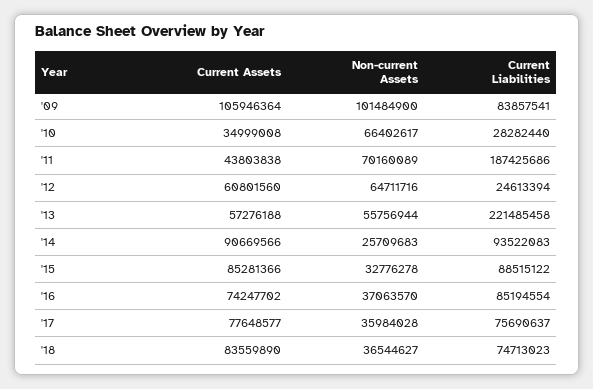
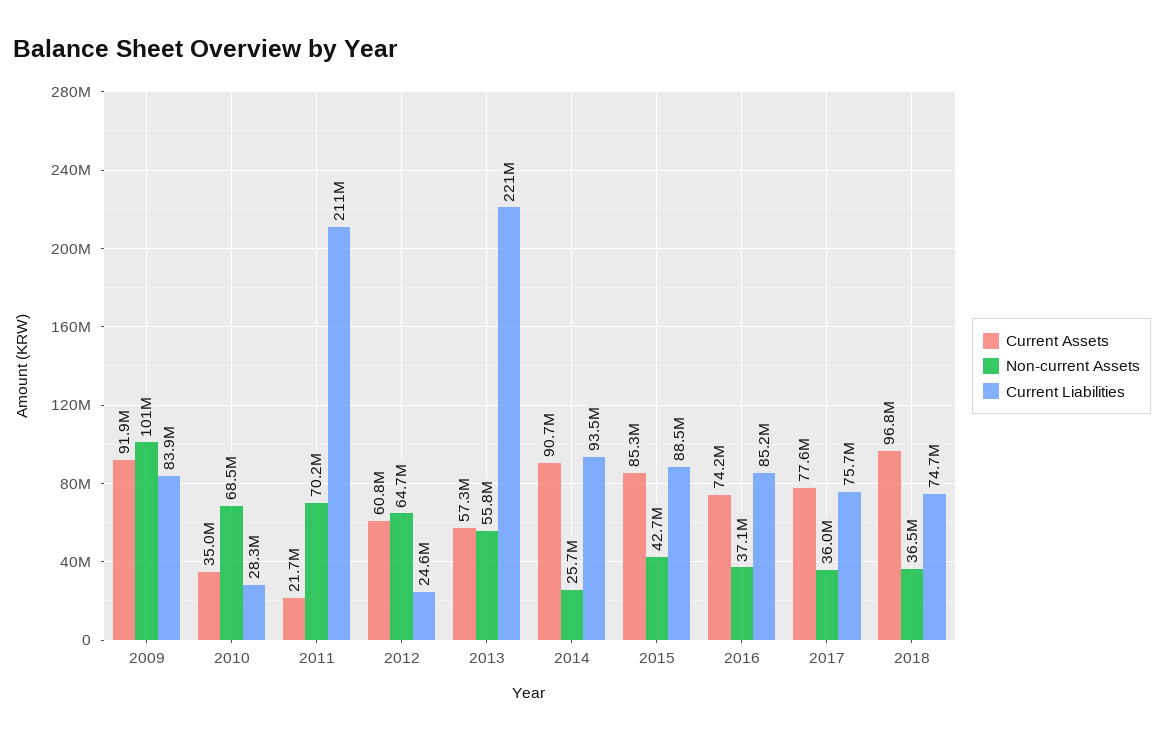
Current Assets, '09: 105946364 -> 91900000
Non-current Assets, '10: 66402617 -> 68500000
Current Assets, '11: 43803838 -> 21700000
Current Liabilities, '11: 187425686 -> 211000000
Non-current Assets, '15: 32776278 -> 42700000
Current Assets, '18: 83559890 -> 96800000

